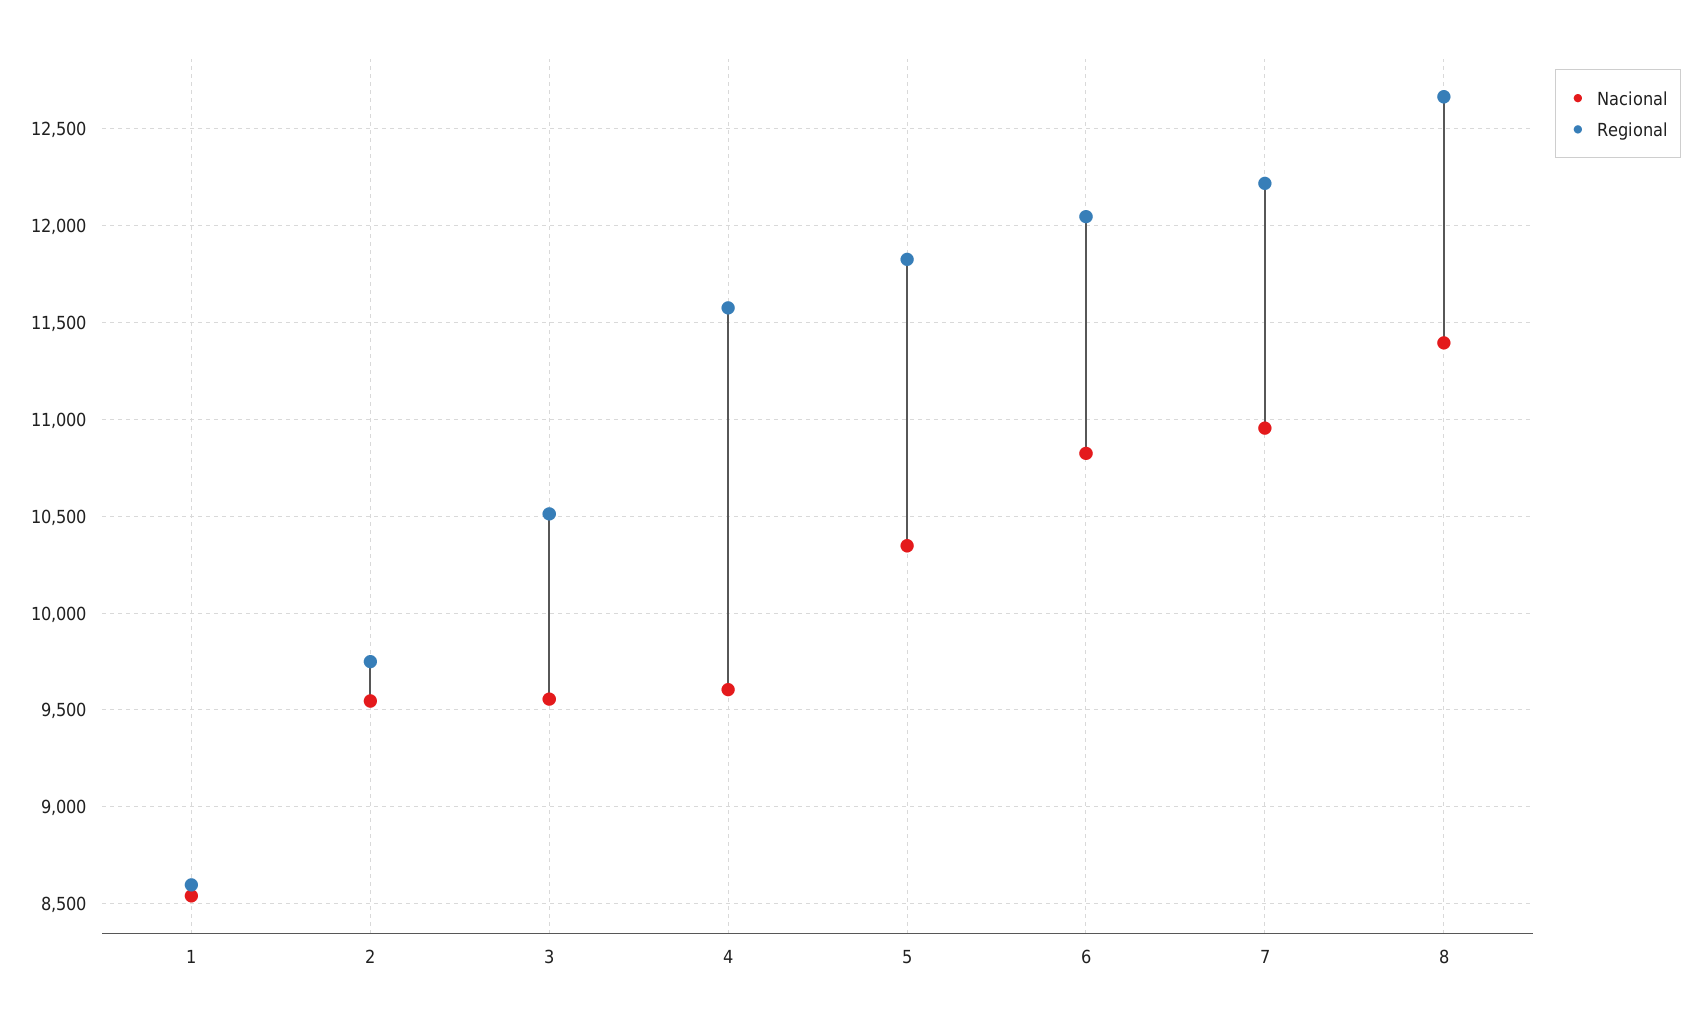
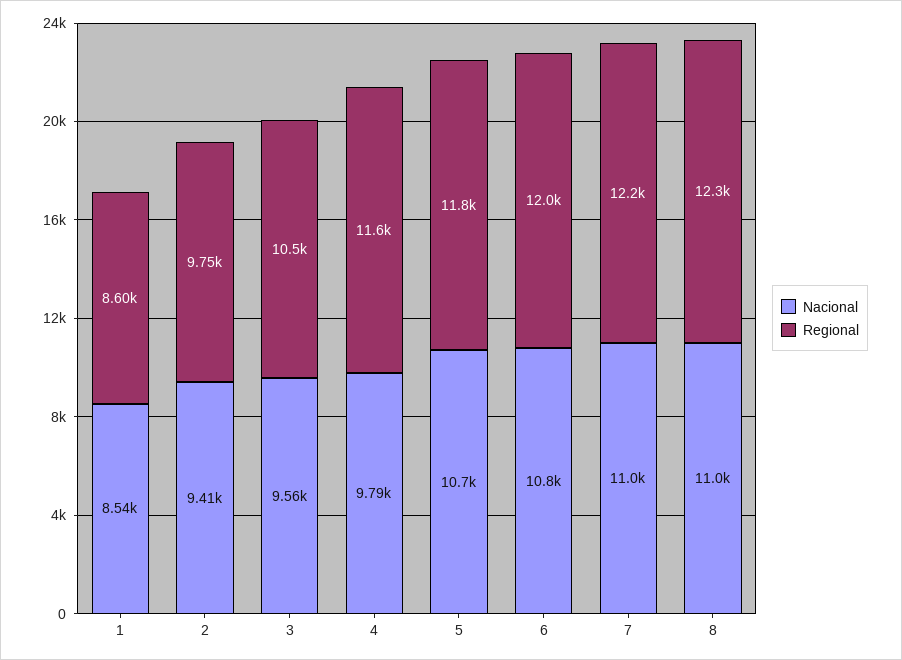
Nacional, 2: 9550 -> 9410
Nacional, 4: 9600 -> 9790
Nacional, 5: 10350 -> 10700
Nacional, 8: 11400 -> 11000
Regional, 8: 12650 -> 12300

